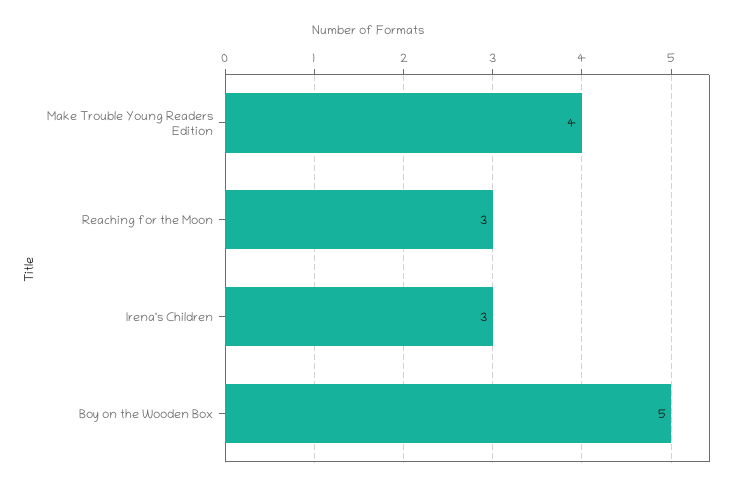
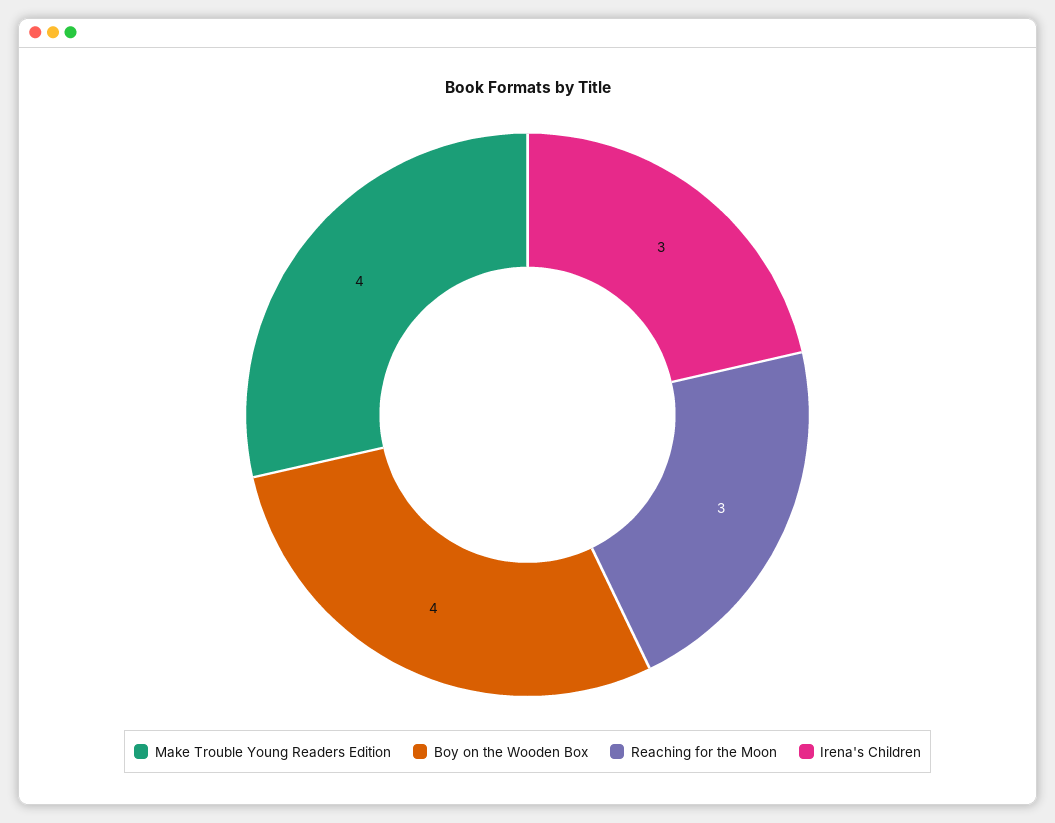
Boy on the Wooden Box: 5 -> 4

